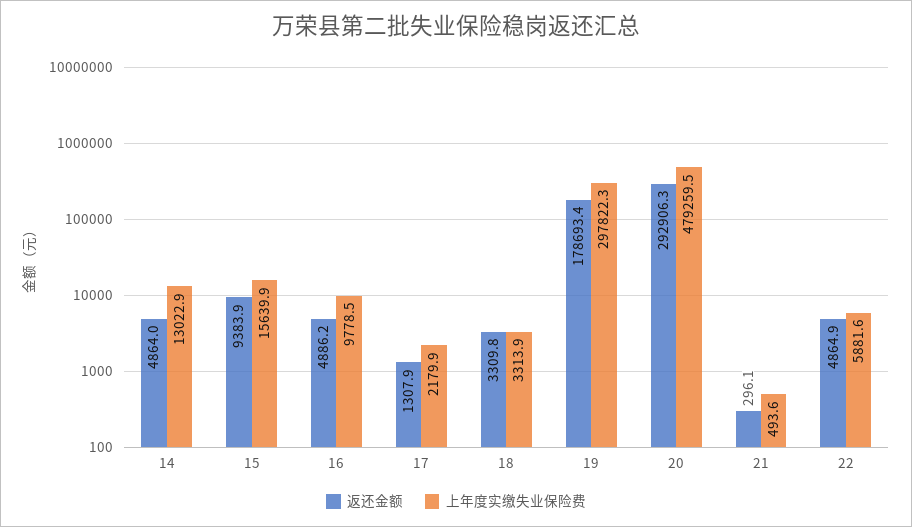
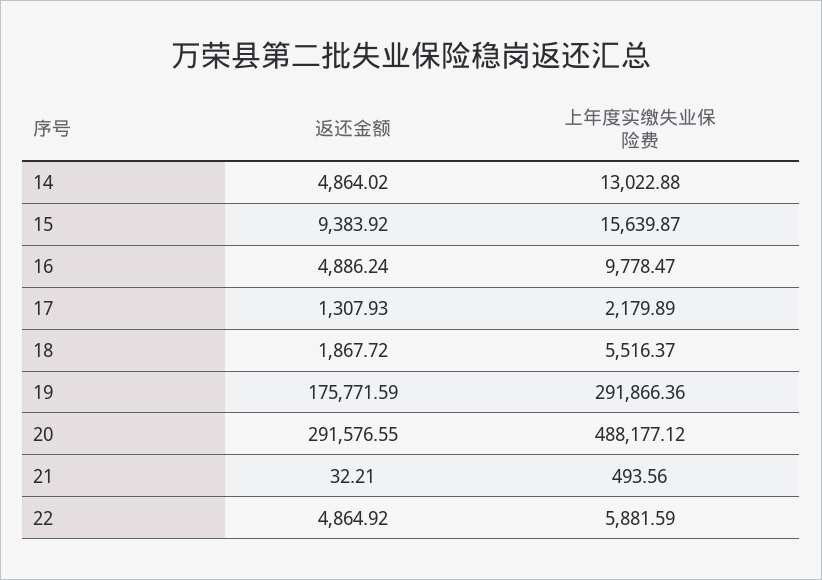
返还金额, 18: 3309.8 -> 1867.72
上年度实缴失业保险费, 18: 3313.9 -> 5516.37
返还金额, 19: 178693.4 -> 175771.59
上年度实缴失业保险费, 19: 297822.3 -> 291866.36
返还金额, 20: 292906.3 -> 291576.55
上年度实缴失业保险费, 20: 479259.5 -> 488177.12
返还金额, 21: 296.1 -> 32.21

